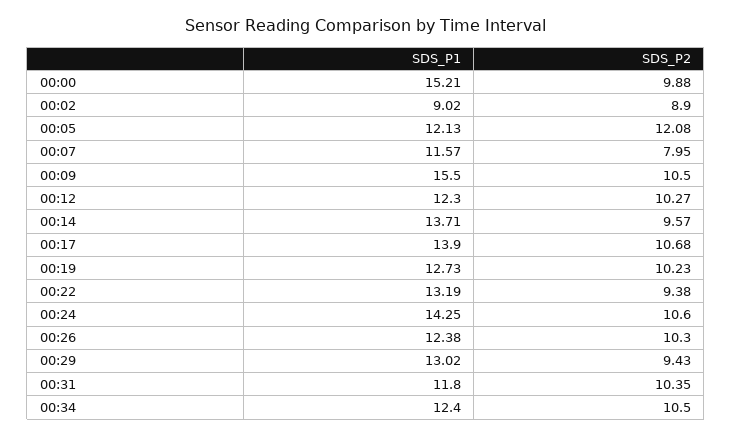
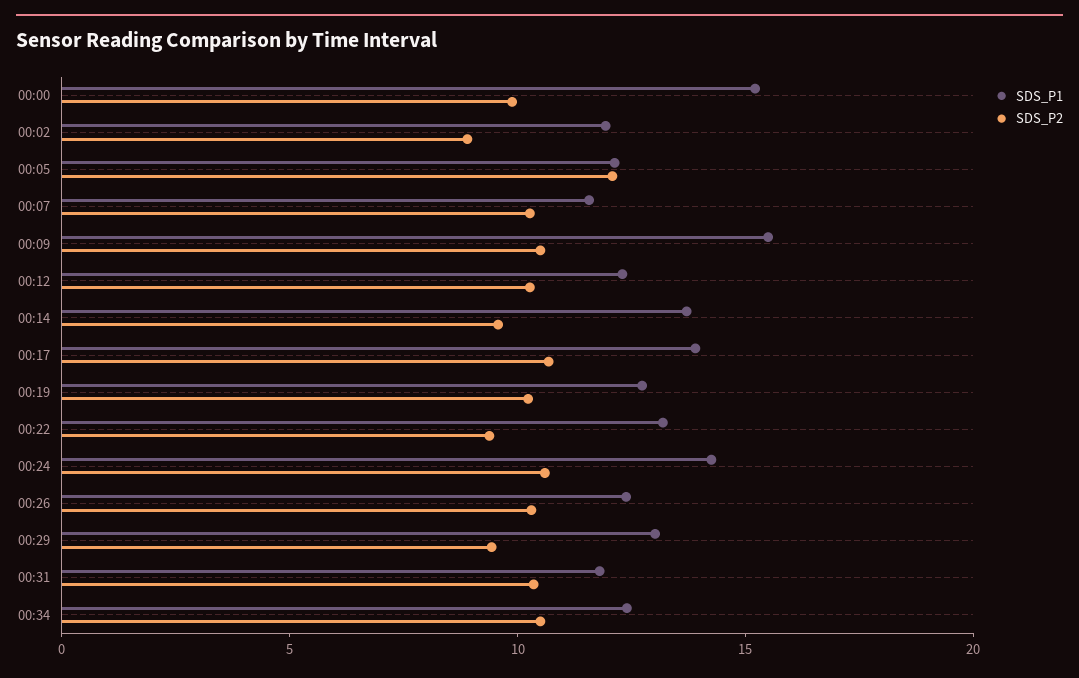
SDS_P1, 00:02: 9.02 -> 12
SDS_P2, 00:07: 7.95 -> 10

